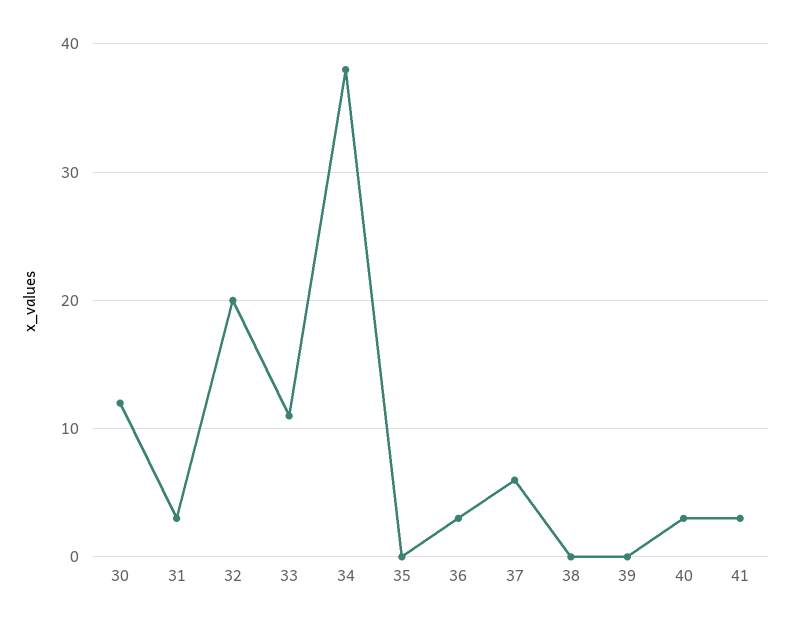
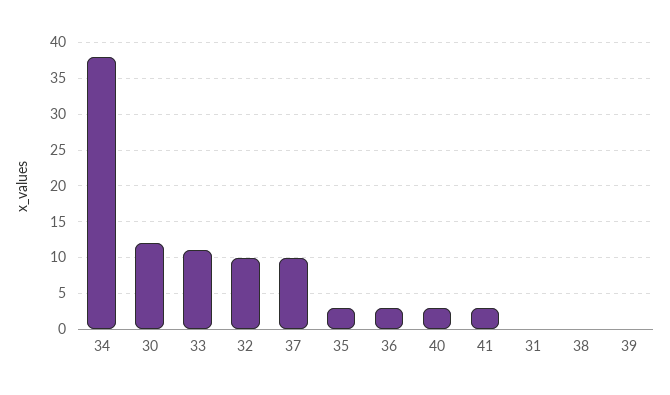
31: 3 -> 0
32: 20 -> 10
35: 0 -> 3
37: 6 -> 10

